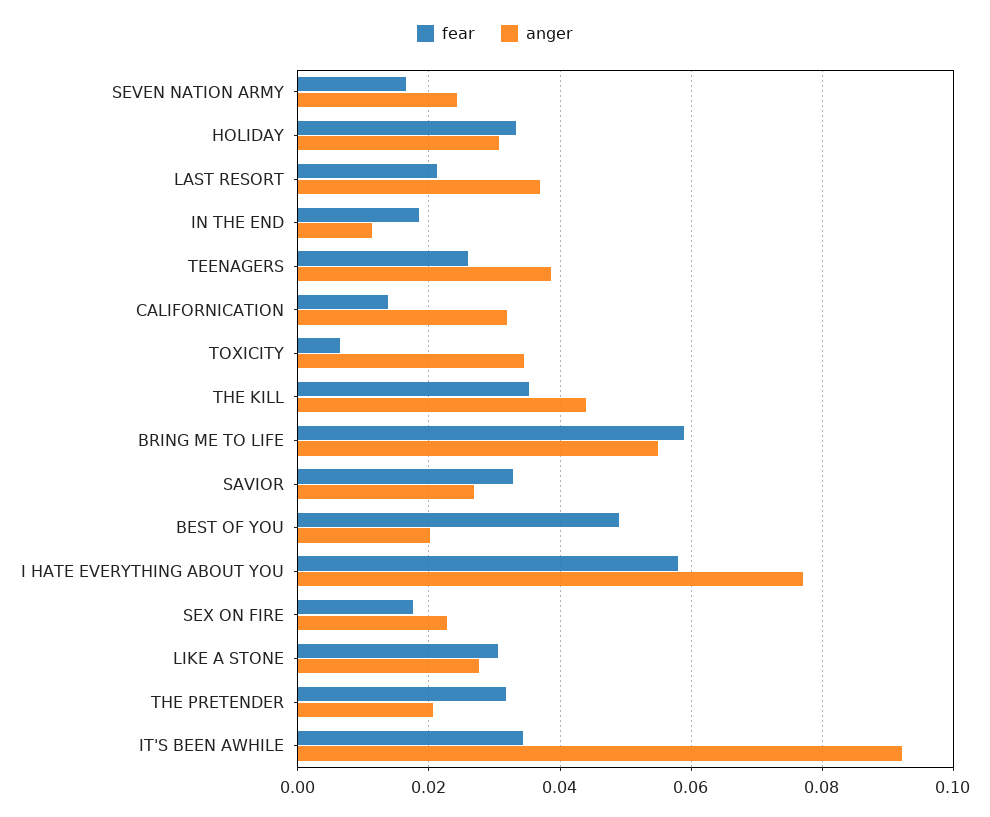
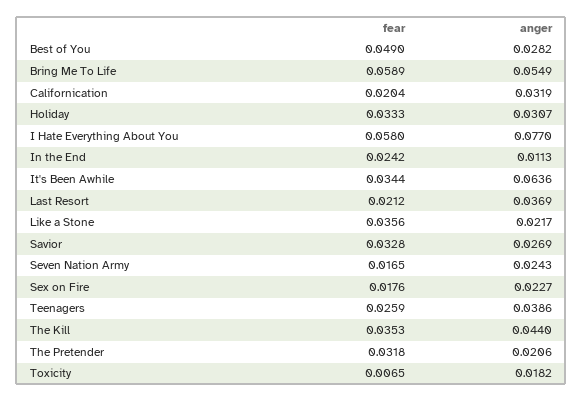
fear, IN THE END: 0.018 -> 0.0242
fear, CALIFORNICATION: 0.014 -> 0.0204
anger, TOXICITY: 0.034 -> 0.0182
anger, BEST OF YOU: 0.02 -> 0.0282
fear, LIKE A STONE: 0.03 -> 0.0356
anger, LIKE A STONE: 0.028 -> 0.0217
anger, IT'S BEEN AWHILE: 0.092 -> 0.0636

